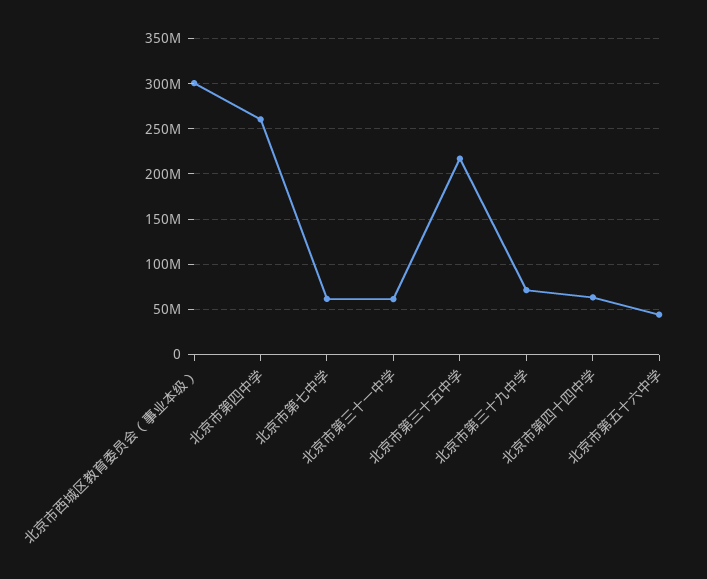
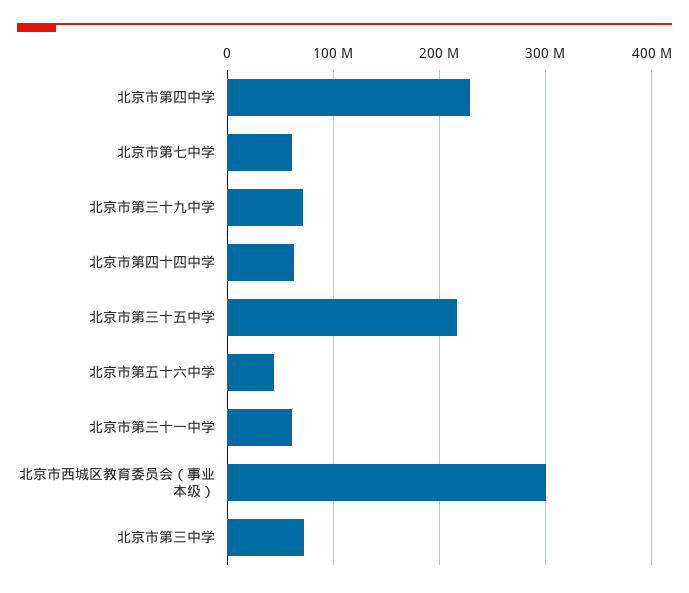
北京市第四中学: 260000000 -> 230000000
北京市第三中学: none -> 70000000

